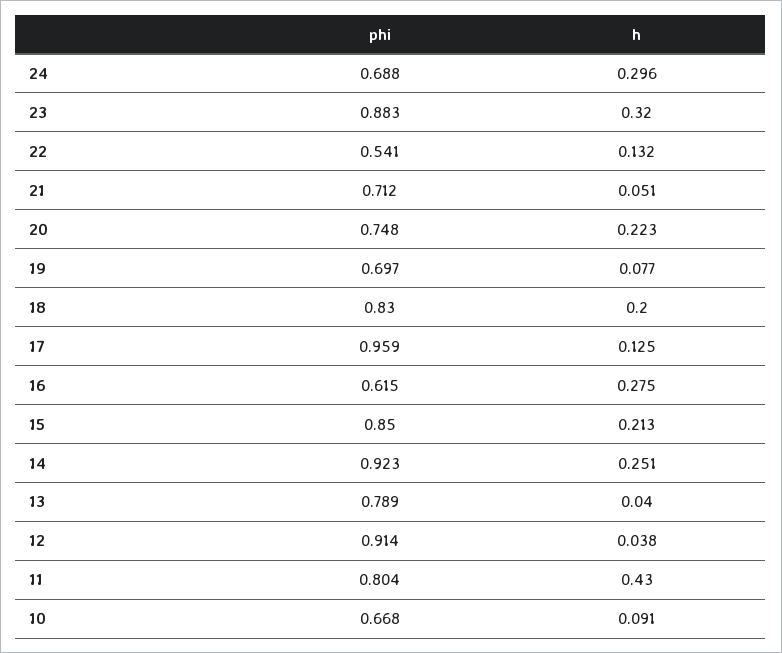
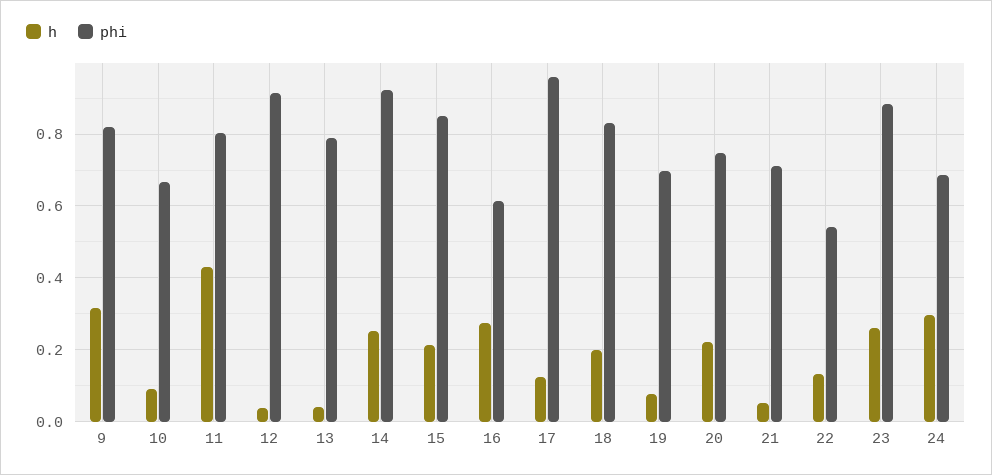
h, 23: 0.32 -> 0.26
h, 9: none -> 0.32
phi, 9: none -> 0.82

